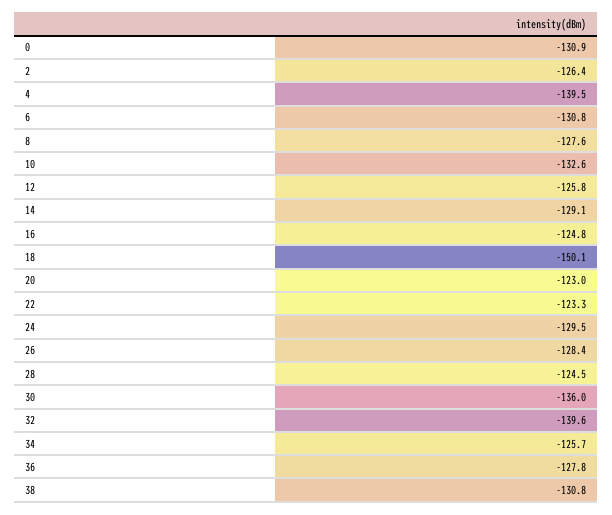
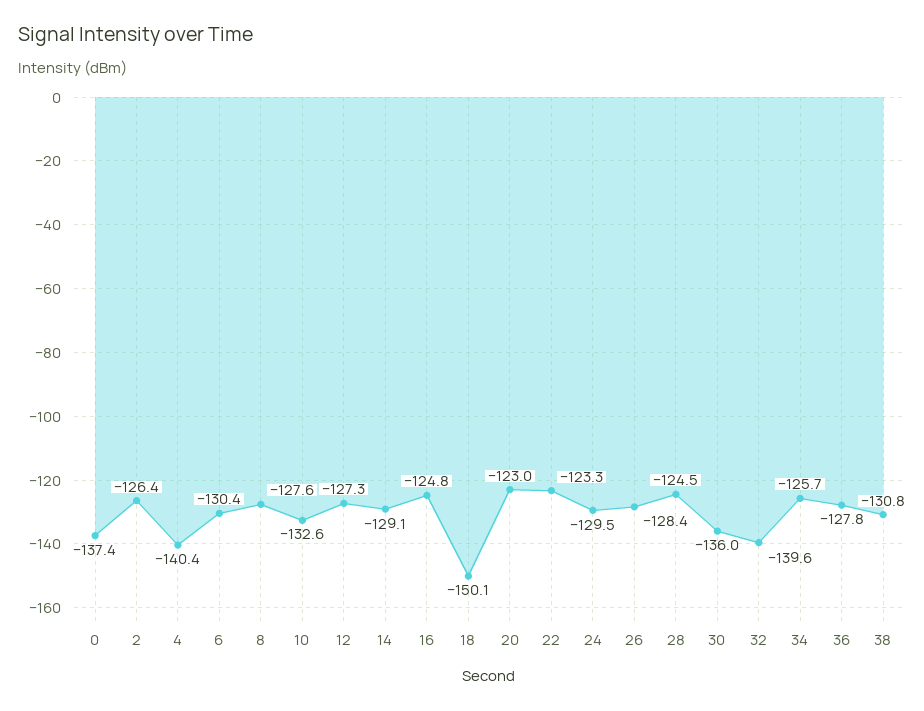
0: -130.9 -> -137.4
4: -139.5 -> -140.4
6: -130.8 -> -130.4
12: -125.8 -> -127.3

